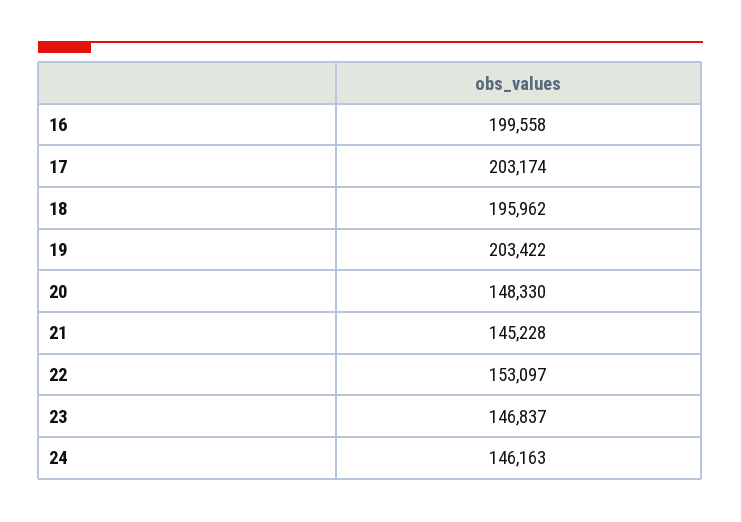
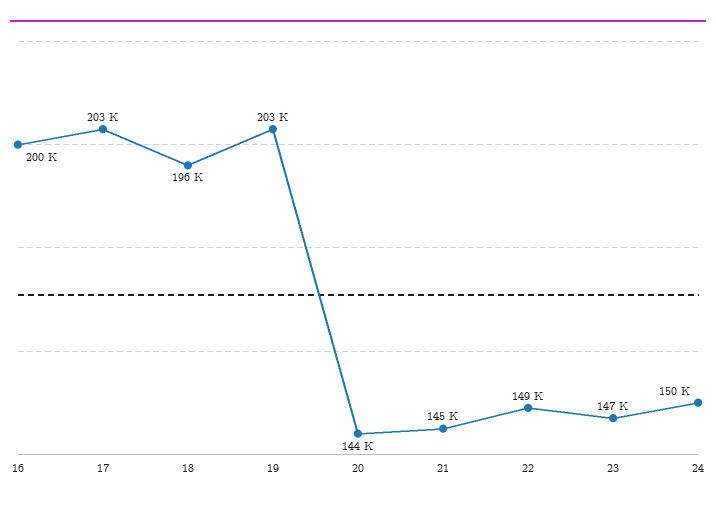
20: 148330 -> 144000
22: 153097 -> 149000
24: 146163 -> 150000

